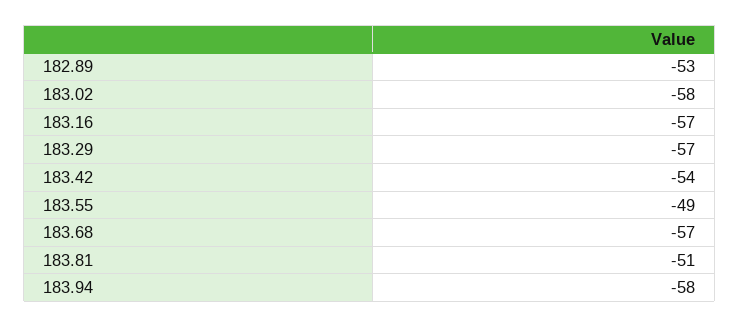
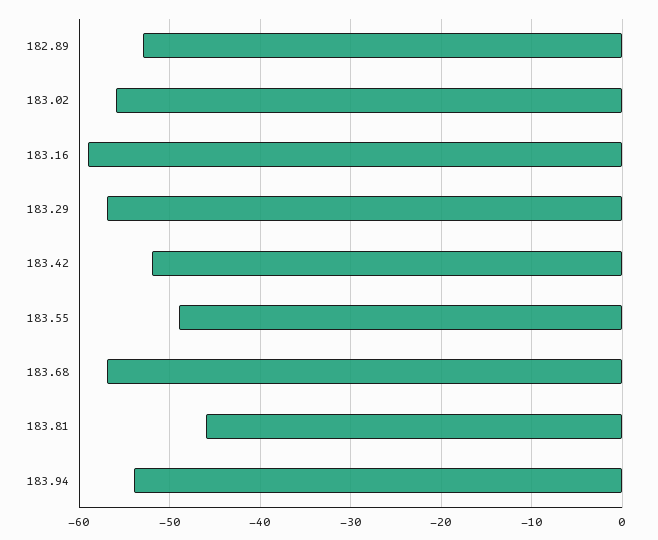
183.02: -58 -> -56
183.16: -57 -> -59
183.42: -54 -> -52
183.81: -51 -> -46
183.94: -58 -> -54

